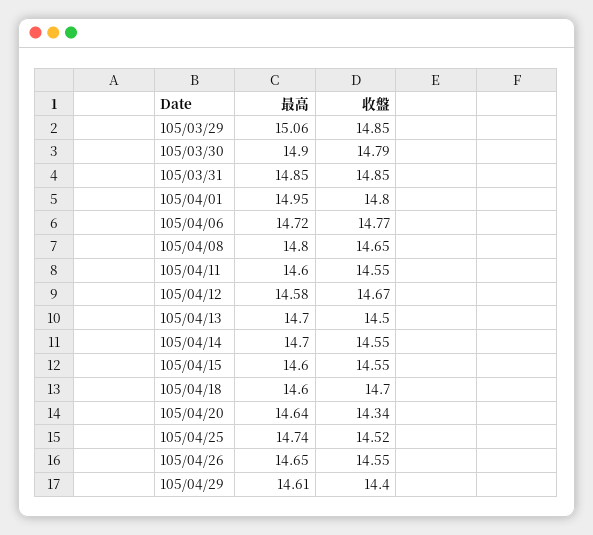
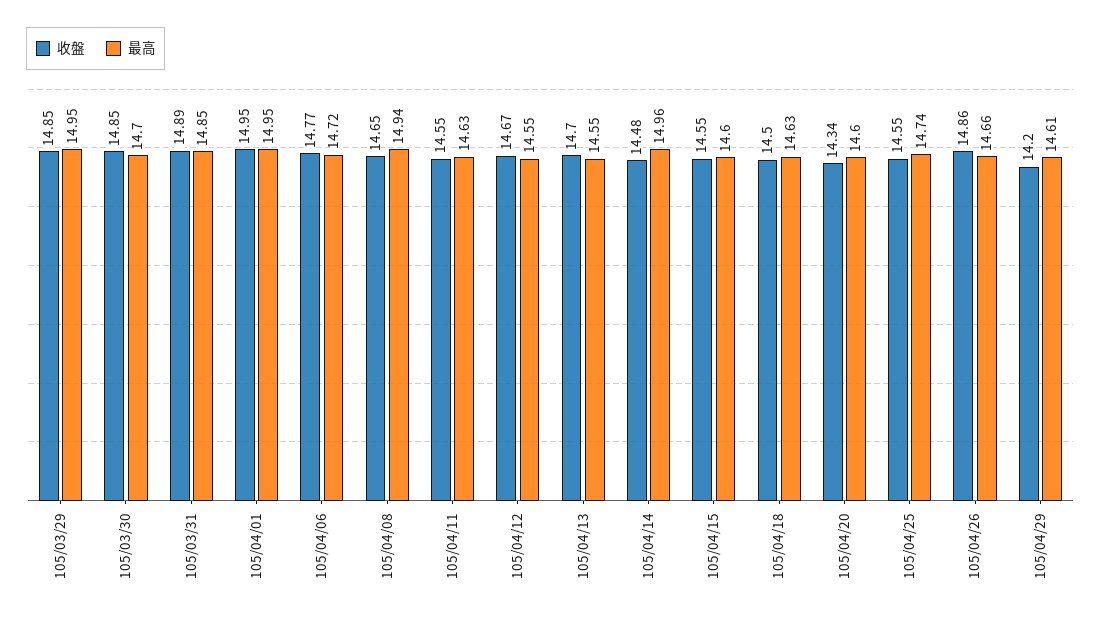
最高, 105/03/29: 15.06 -> 14.95
最高, 105/03/30: 14.9 -> 14.7
收盤, 105/03/30: 14.79 -> 14.85
收盤, 105/03/31: 14.85 -> 14.89
收盤, 105/04/01: 14.8 -> 14.95
最高, 105/04/08: 14.8 -> 14.94
最高, 105/04/11: 14.6 -> 14.63
最高, 105/04/12: 14.58 -> 14.55
最高, 105/04/13: 14.7 -> 14.55
收盤, 105/04/13: 14.5 -> 14.7
最高, 105/04/14: 14.7 -> 14.96
收盤, 105/04/14: 14.55 -> 14.48
最高, 105/04/18: 14.6 -> 14.63
收盤, 105/04/18: 14.7 -> 14.5
最高, 105/04/20: 14.64 -> 14.6
收盤, 105/04/25: 14.52 -> 14.55
最高, 105/04/26: 14.65 -> 14.66
收盤, 105/04/26: 14.55 -> 14.86
收盤, 105/04/29: 14.4 -> 14.2

